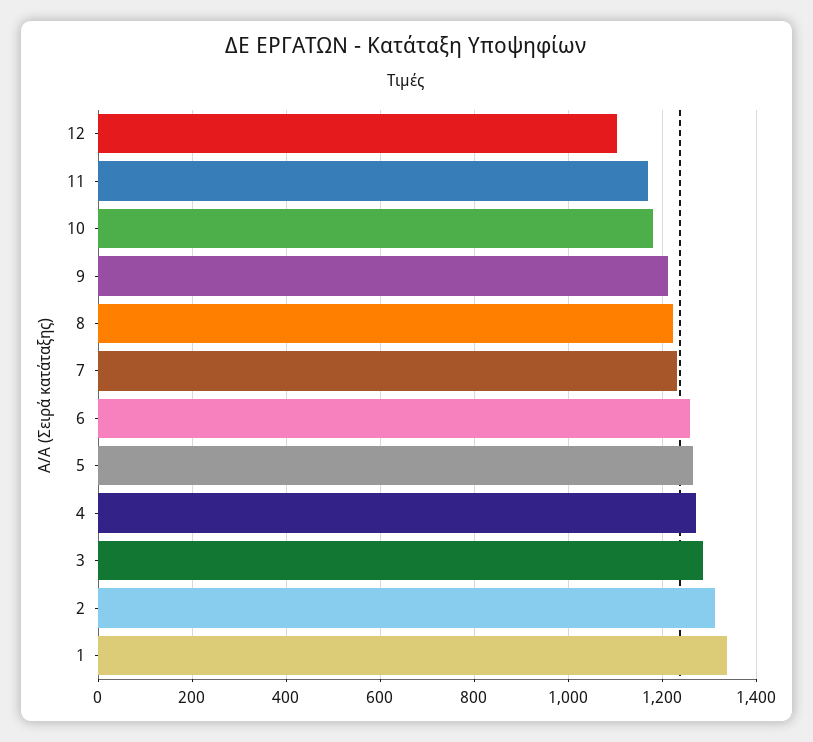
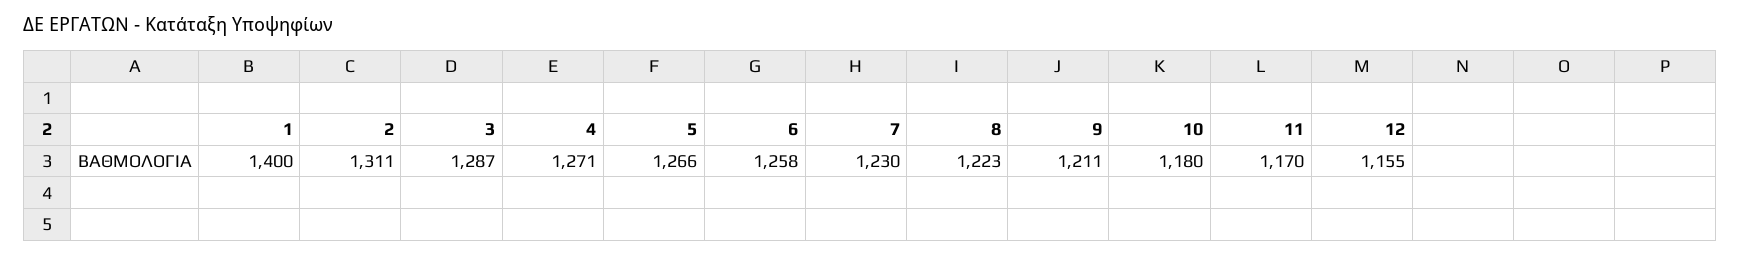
12: 1100 -> 1155
1: 1340 -> 1400

